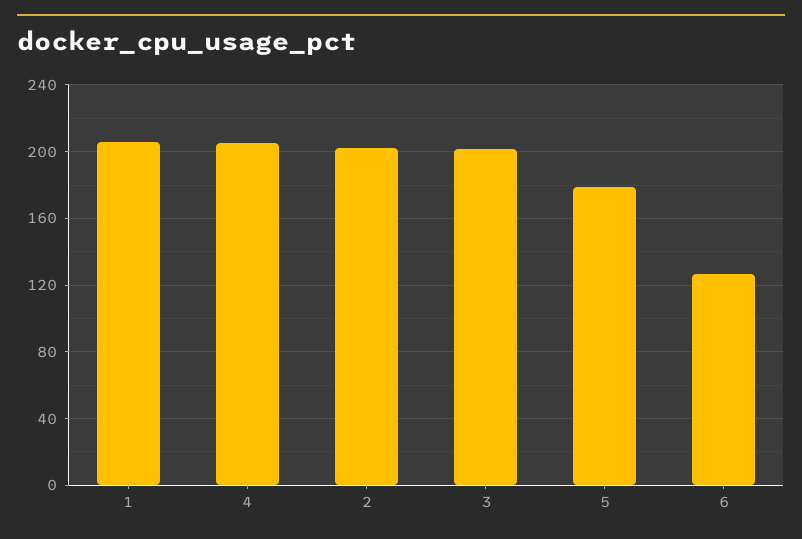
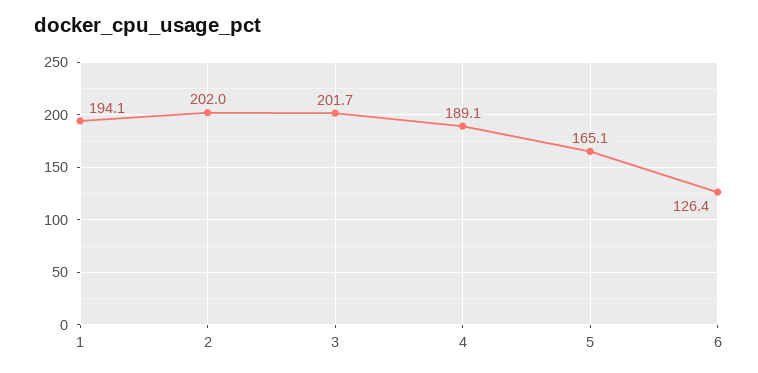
1: 205 -> 194.1
4: 205 -> 189.1
5: 180 -> 165.1

